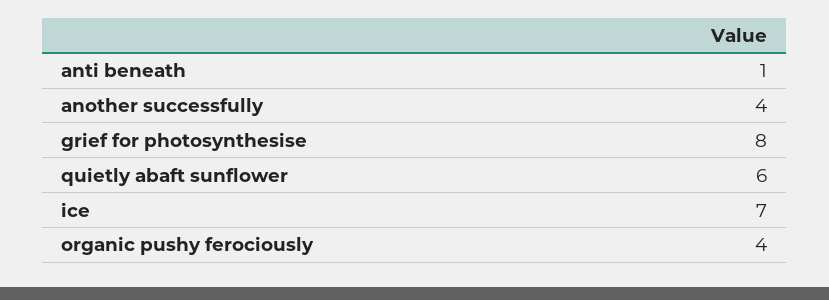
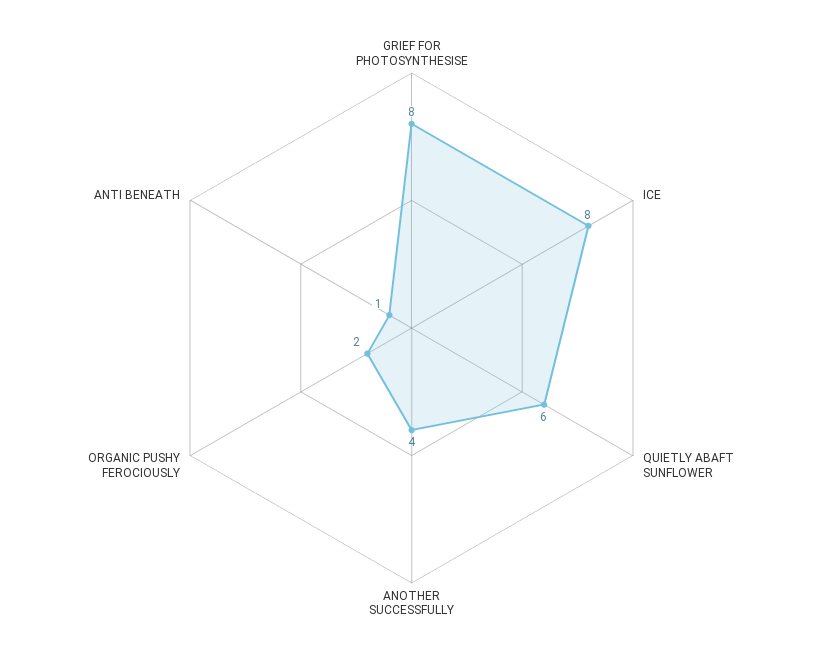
ice: 7 -> 8
organic pushy ferociously: 4 -> 2

